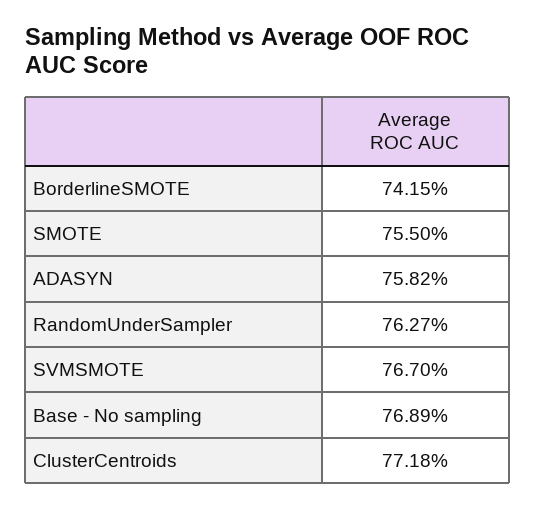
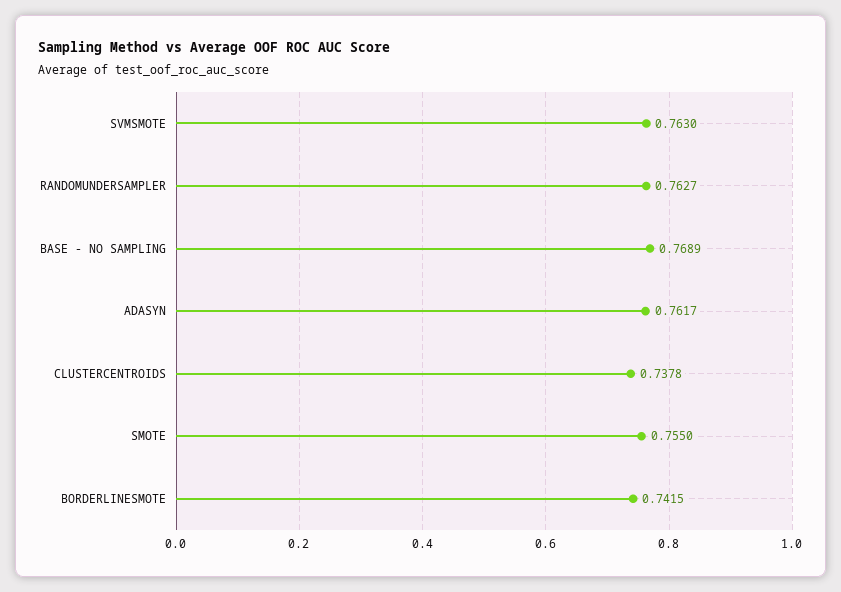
ADASYN: 0.7582 -> 0.7617
SVMSMOTE: 0.767 -> 0.763
ClusterCentroids: 0.7718 -> 0.7378

